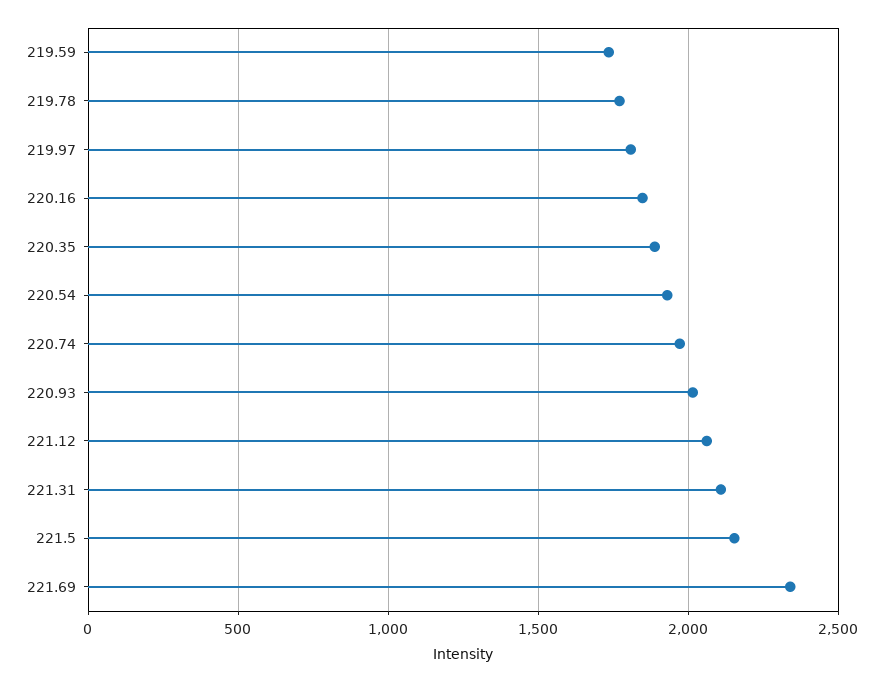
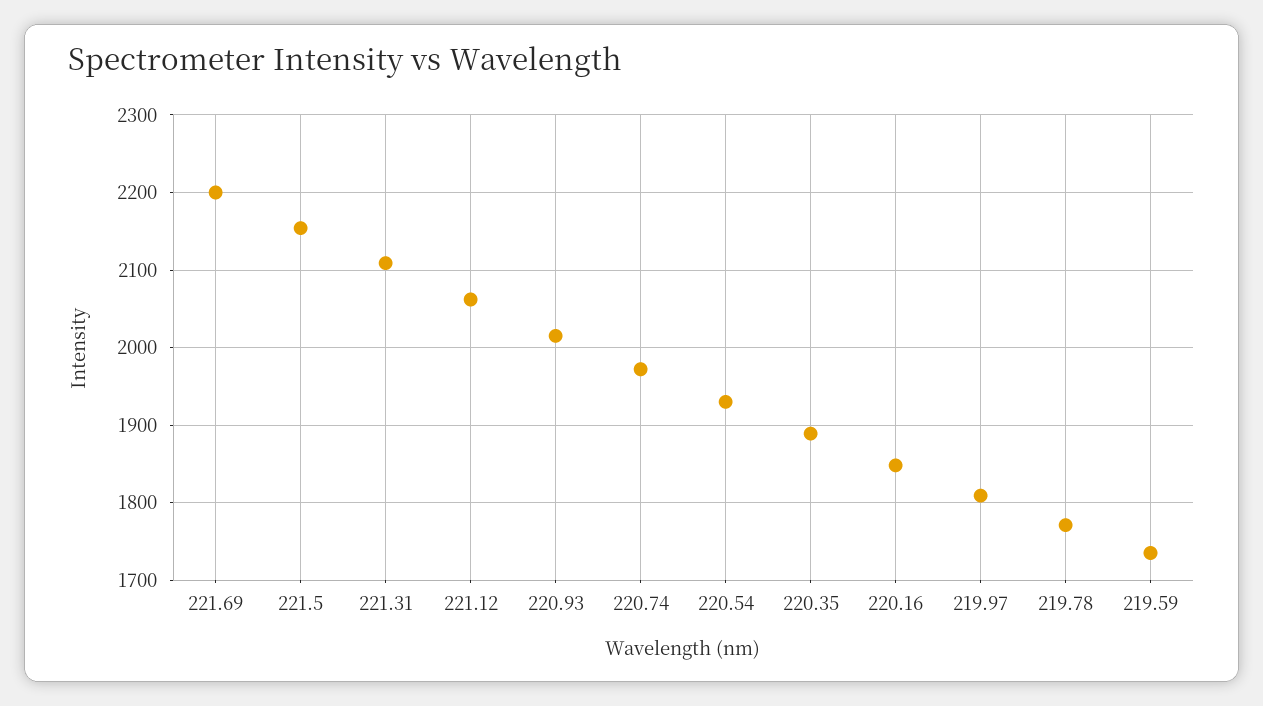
221.69: 2350 -> 2200

